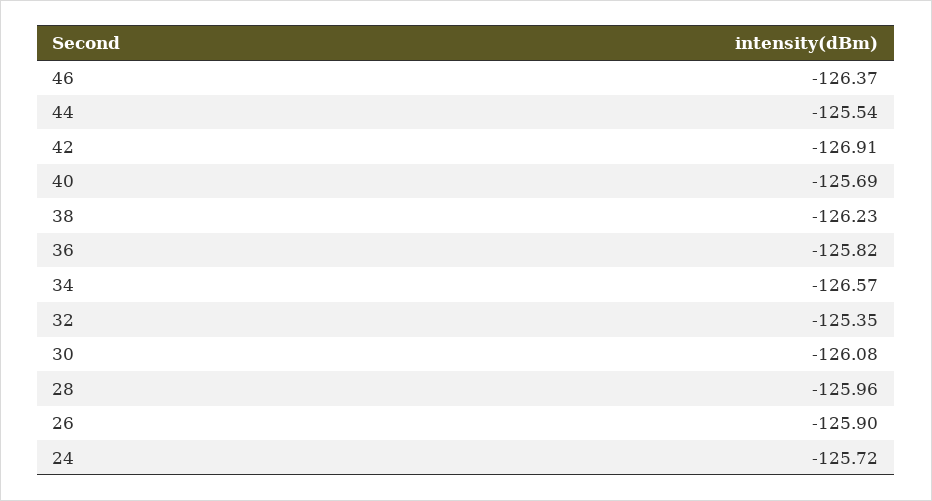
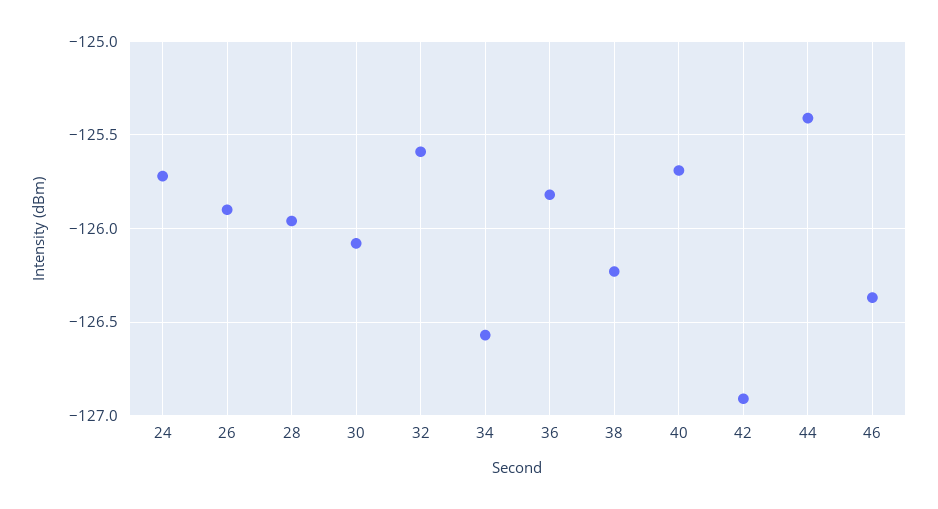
44: -125.54 -> -125.4
32: -125.35 -> -125.6

